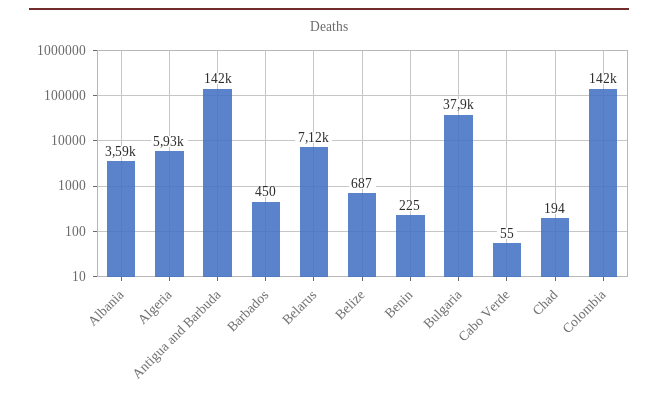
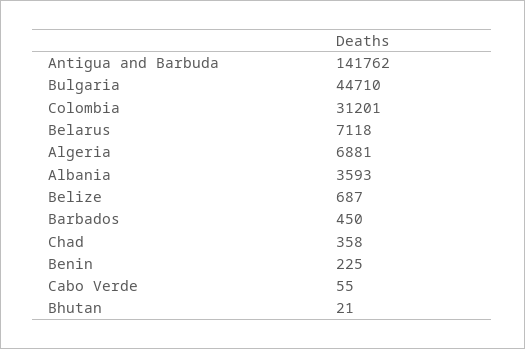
Algeria: 5930 -> 6881
Bulgaria: 37900 -> 44710
Chad: 194 -> 358
Colombia: 142000 -> 31201
Bhutan: none -> 21

